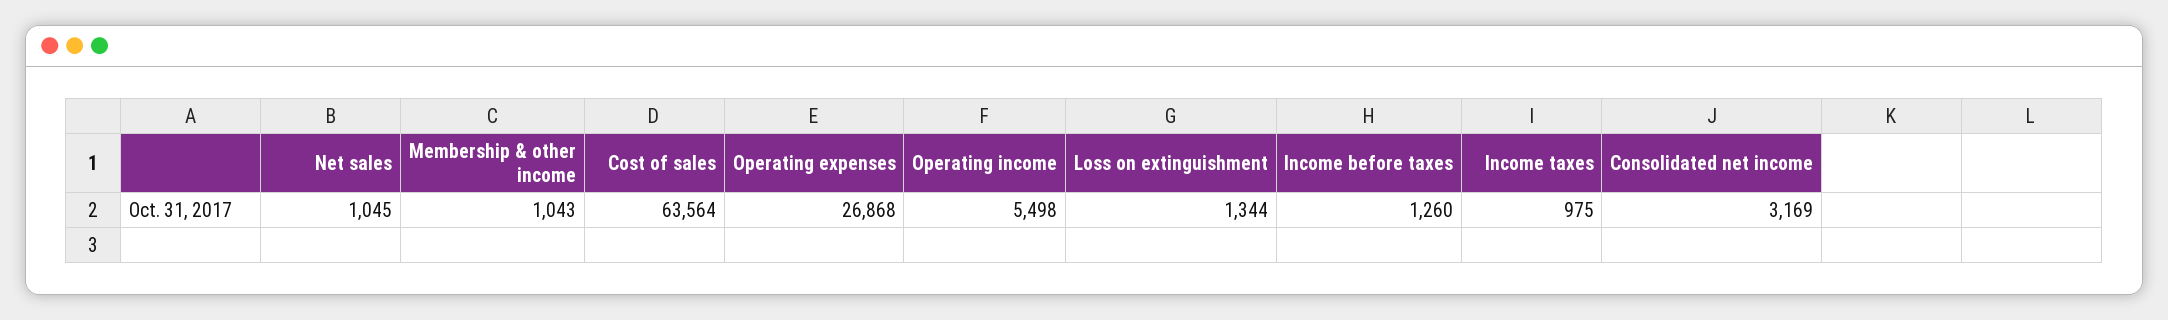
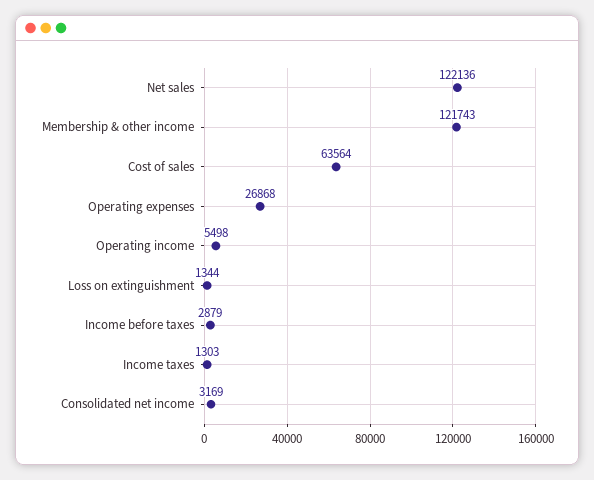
Net sales: 1045 -> 122136
Membership & other income: 1043 -> 121743
Income before taxes: 1260 -> 2879
Income taxes: 975 -> 1303

